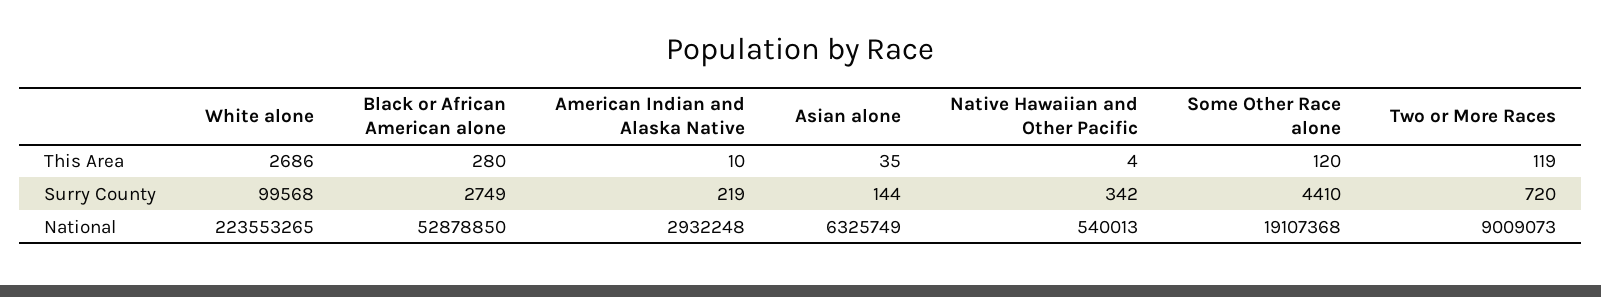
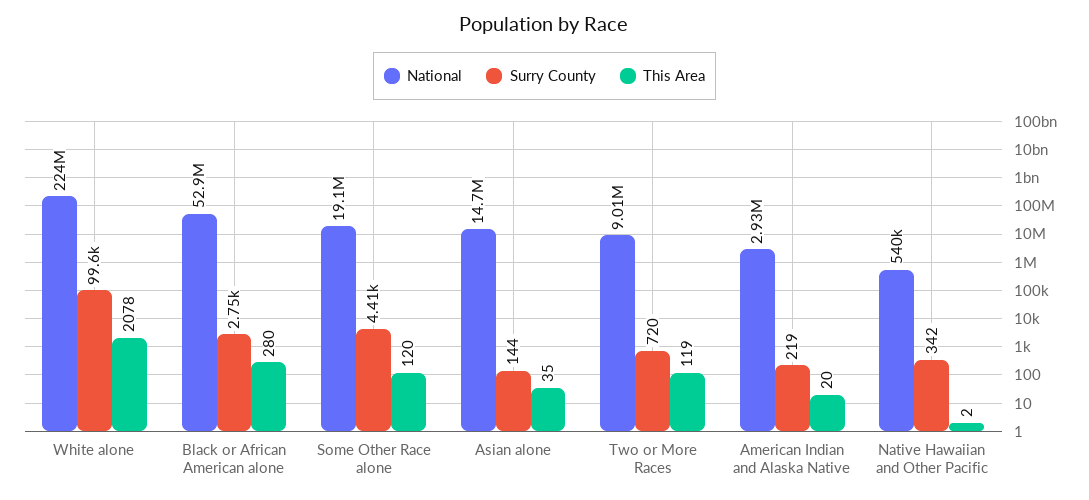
This Area, White alone: 2686 -> 2078
This Area, American Indian and Alaska Native: 10 -> 20
This Area, Native Hawaiian and Other Pacific: 4 -> 2
National, Asian alone: 6325749 -> 14700000

